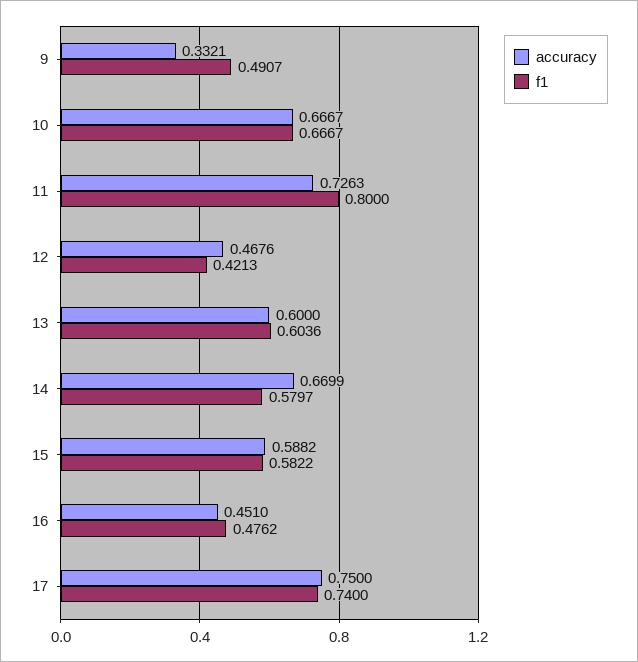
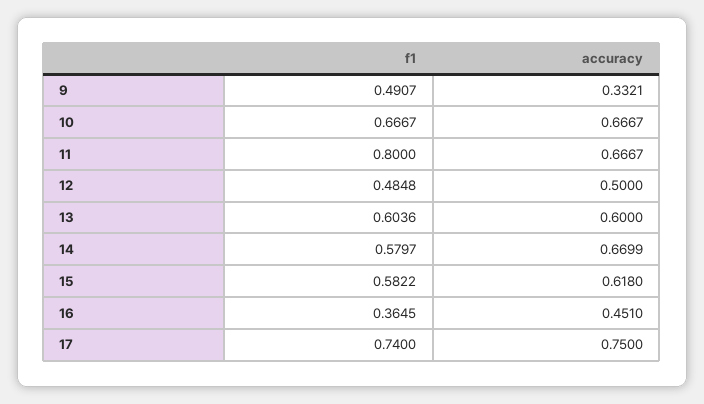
accuracy, 11: 0.7263 -> 0.6667
accuracy, 12: 0.4676 -> 0.5
f1, 12: 0.4213 -> 0.4848
accuracy, 15: 0.5882 -> 0.618
f1, 16: 0.4762 -> 0.3645

